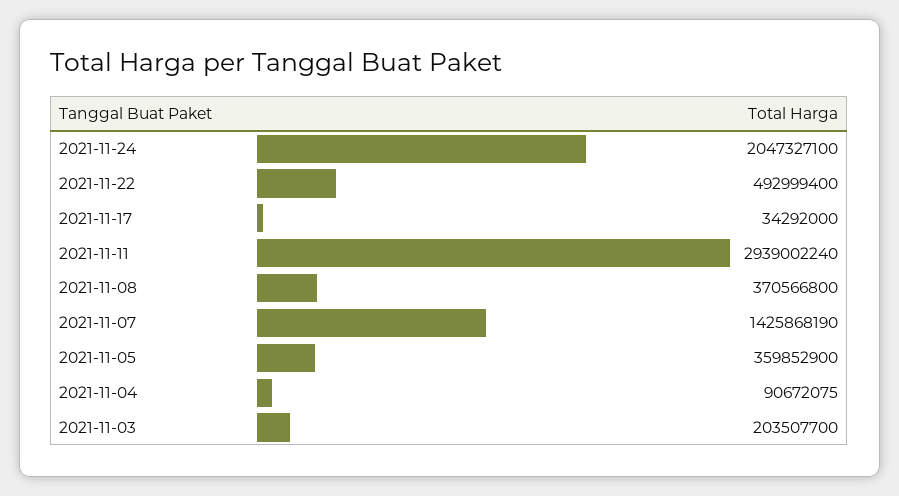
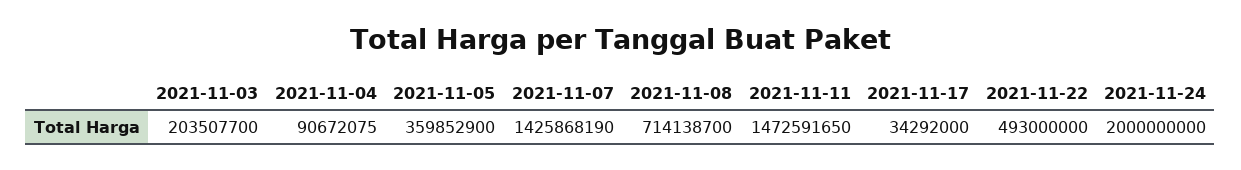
2021-11-24: 2047327100 -> 2000000000
2021-11-22: 492999400 -> 493000000
2021-11-11: 2939002240 -> 1472591650
2021-11-08: 370566800 -> 714138700

